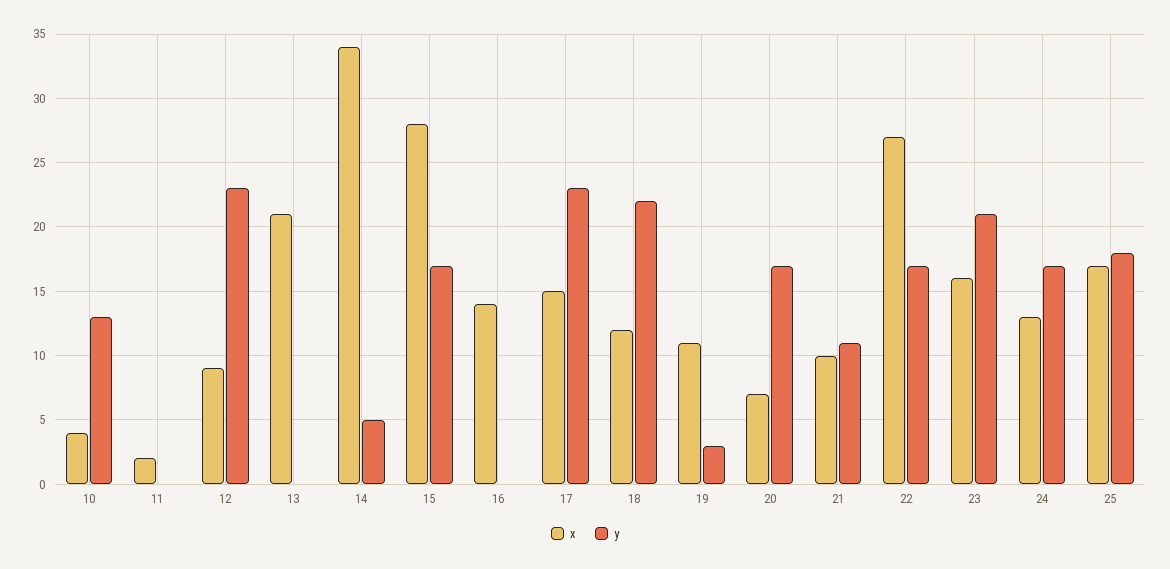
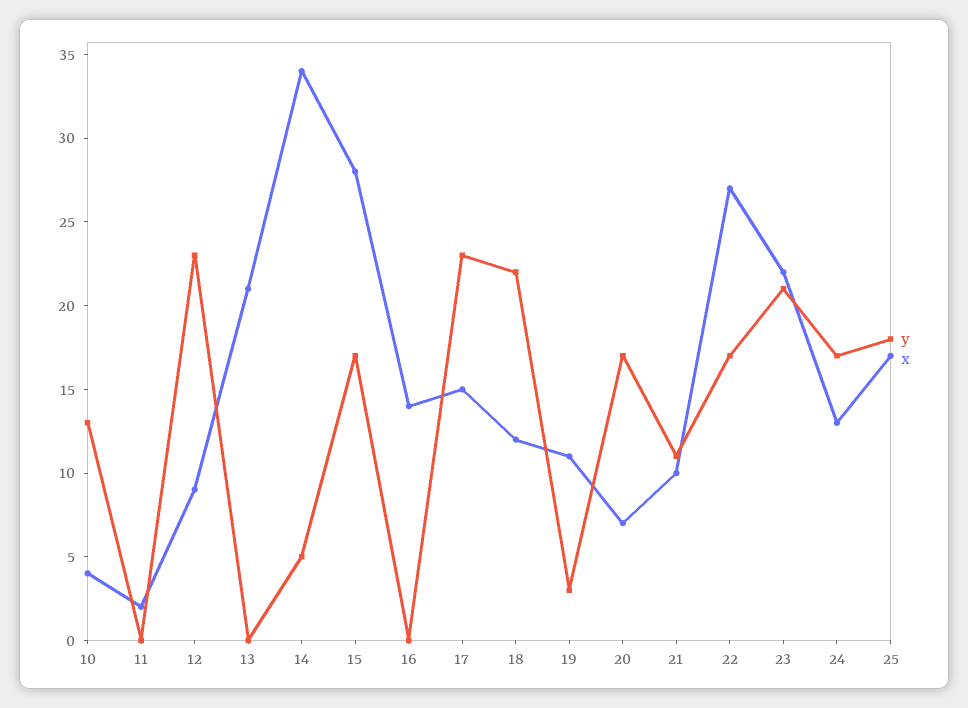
x, 23: 16 -> 22

